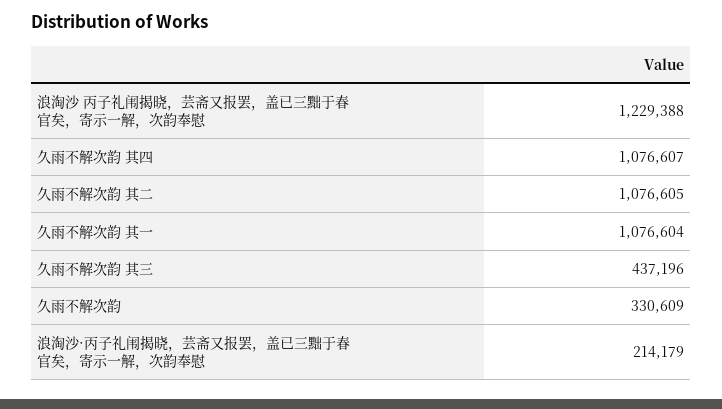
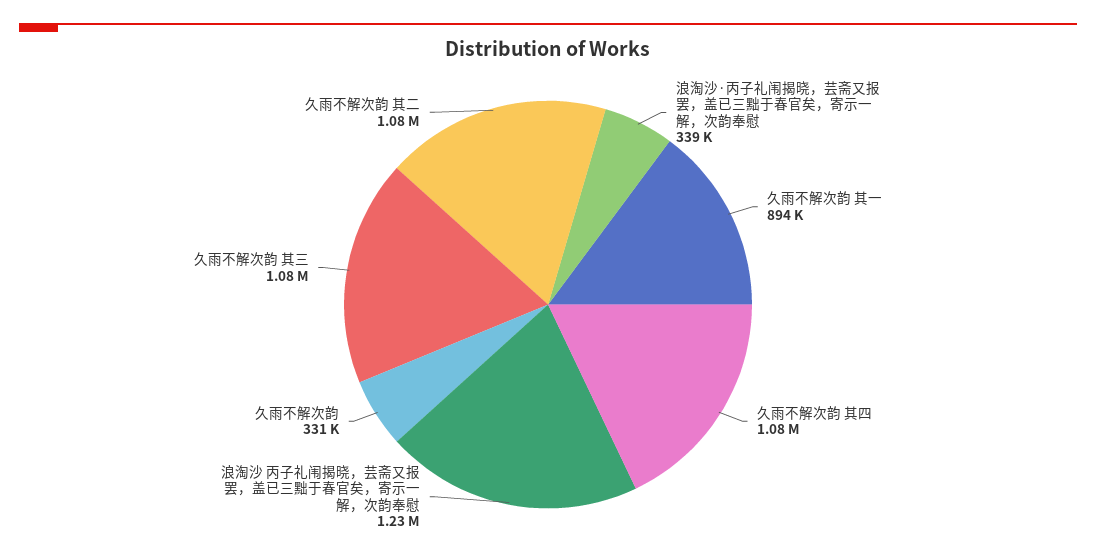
久雨不解次韵 其一: 1076604 -> 894000
久雨不解次韵 其三: 437196 -> 1080000
浪淘沙·丙子礼闱揭晓，芸斋又报罢，盖已三黜于春官矣，寄示一解，次韵奉慰: 214179 -> 339000

